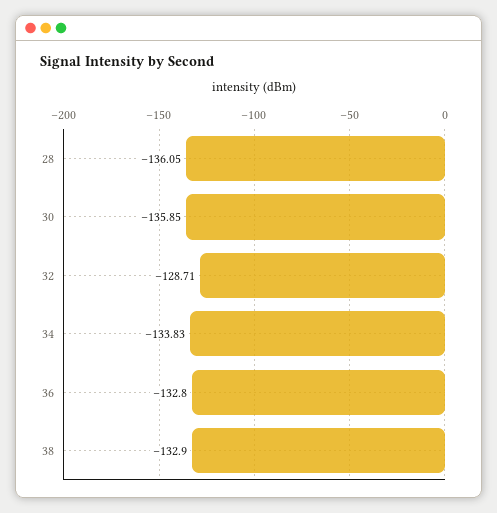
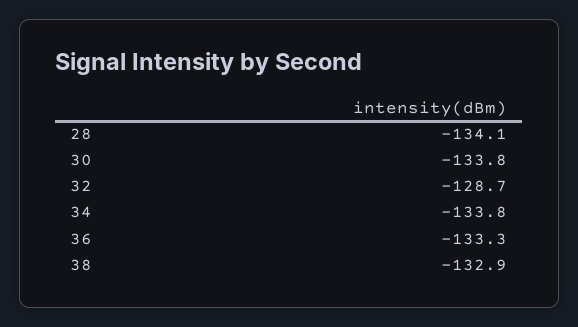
28: -136.05 -> -134.1
30: -135.85 -> -133.8
36: -132.8 -> -133.3

